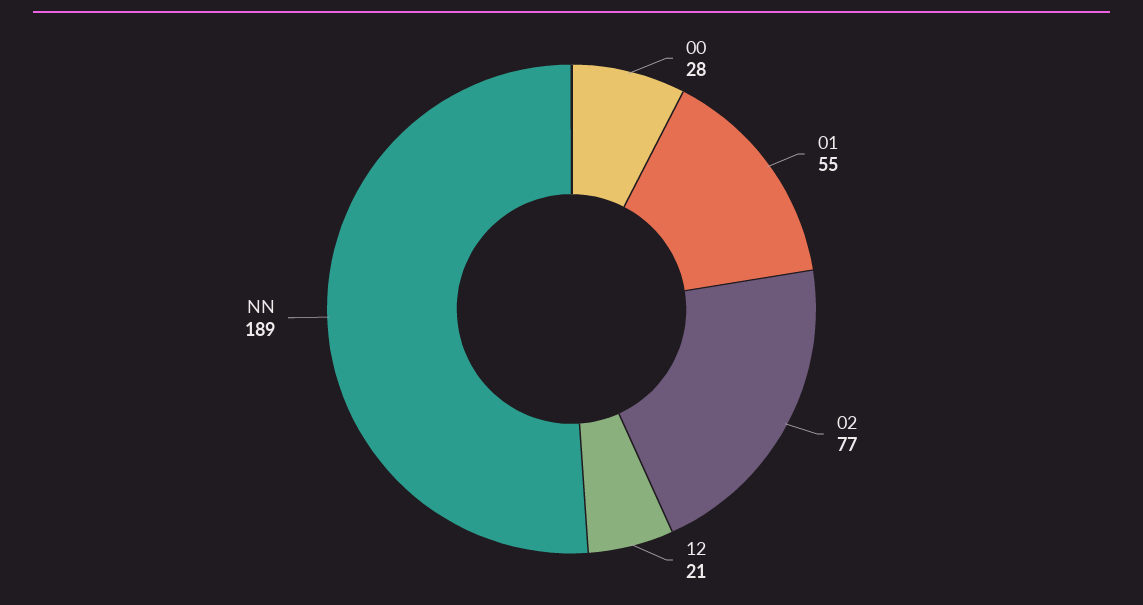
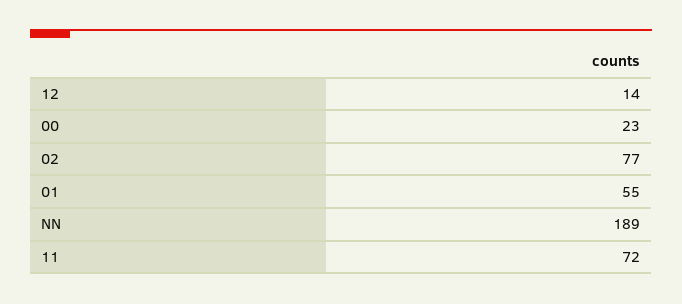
00: 28 -> 23
12: 21 -> 14
11: none -> 72

